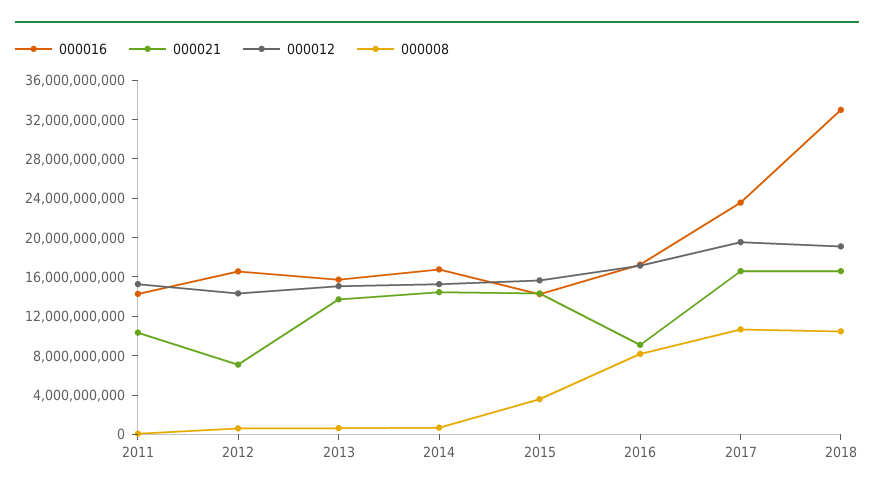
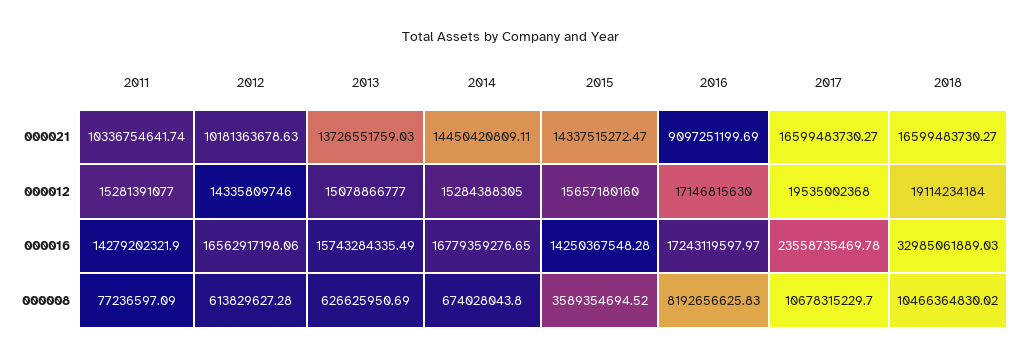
000021, 2012: 7000000000 -> 10181363678.63

